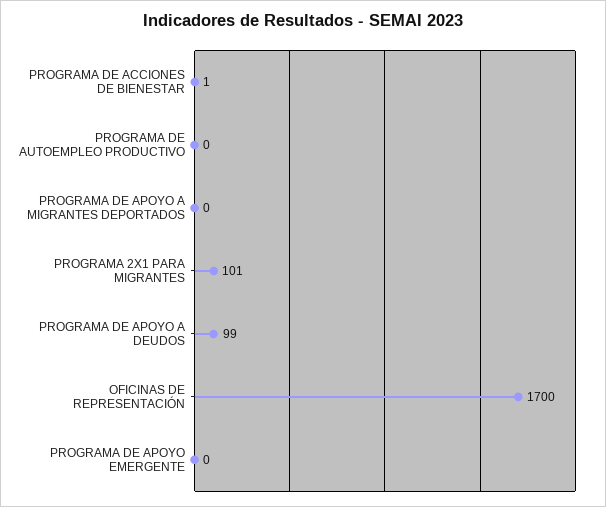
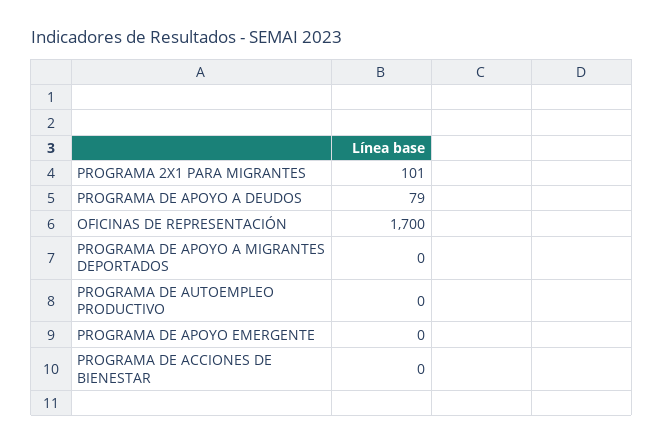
PROGRAMA DE ACCIONES DE BIENESTAR: 1 -> 0
PROGRAMA DE APOYO A DEUDOS: 99 -> 79

